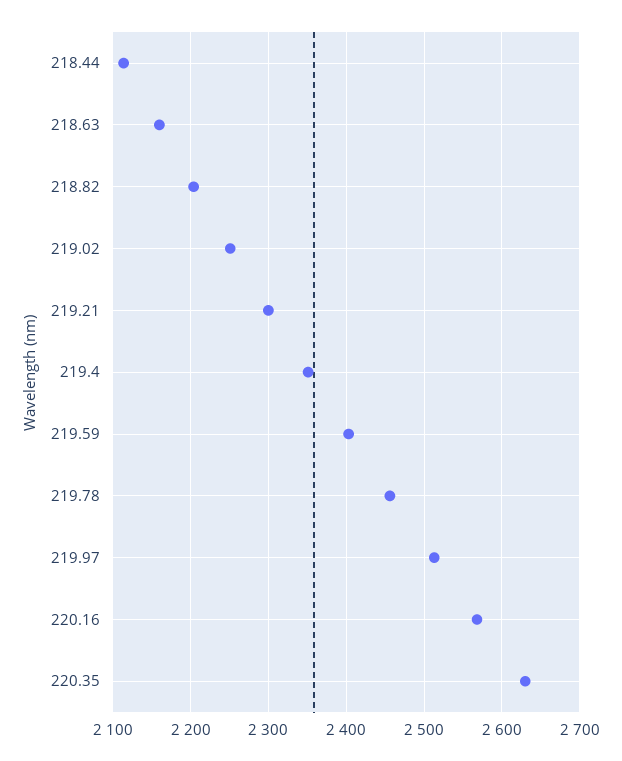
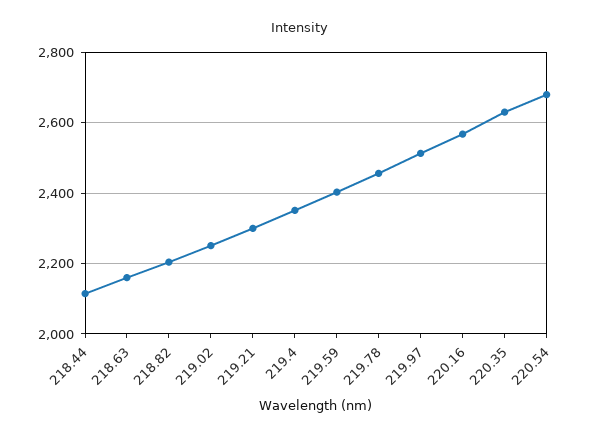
220.54: none -> 2680

